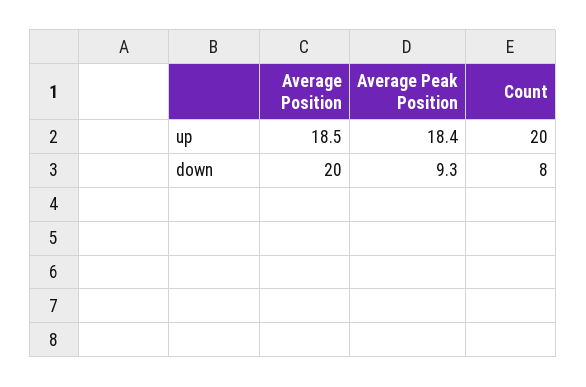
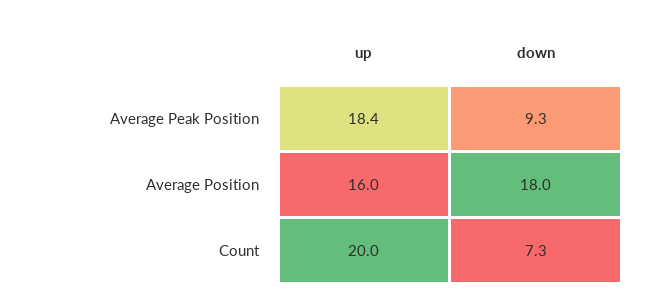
Average Position, up: 18.5 -> 16
Average Position, down: 20 -> 18
Count, down: 8 -> 7.3

